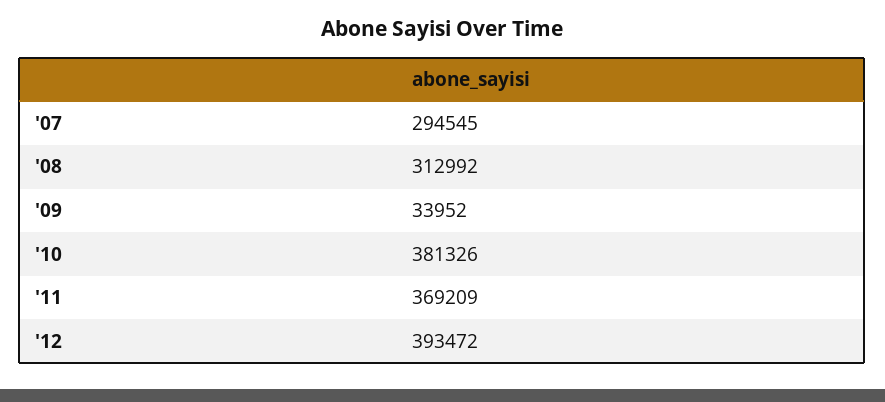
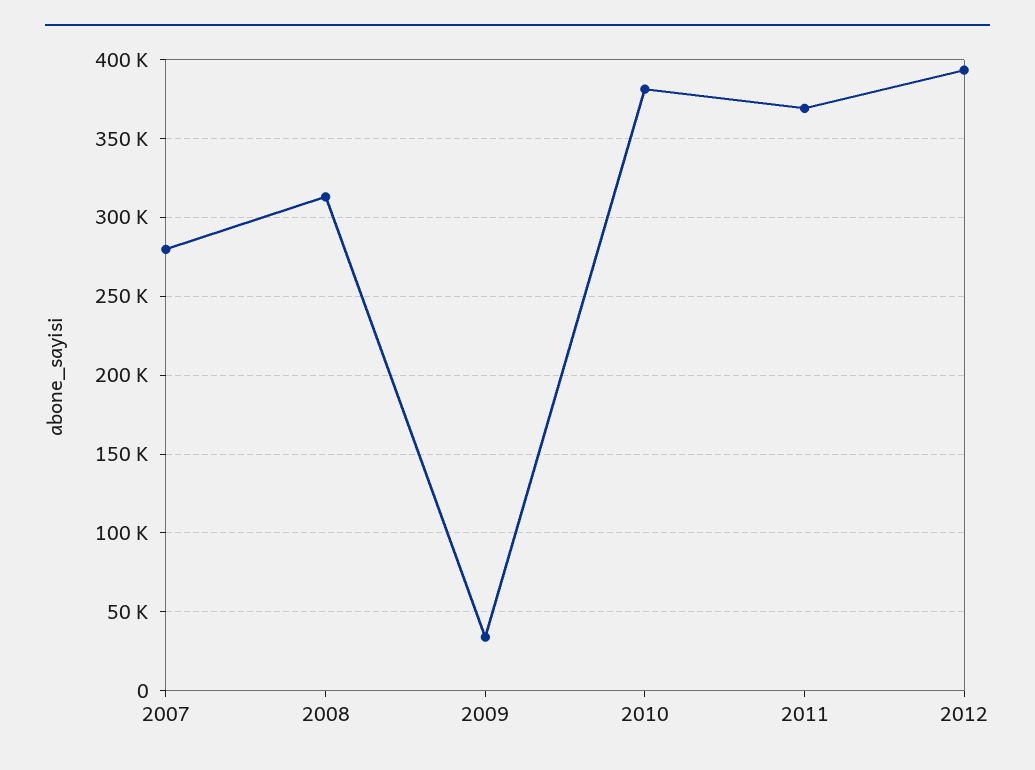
'07: 294545 -> 280000

